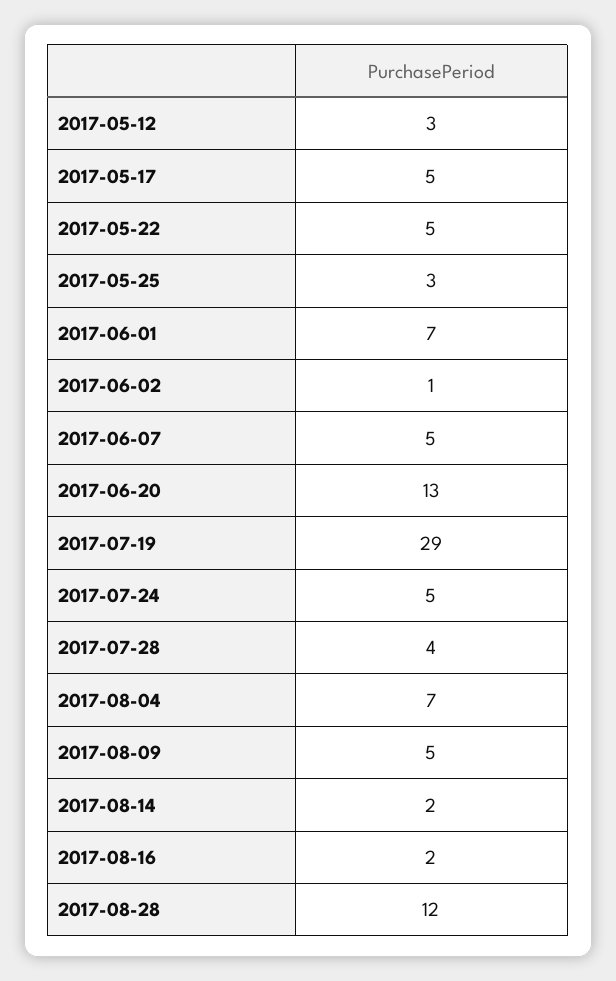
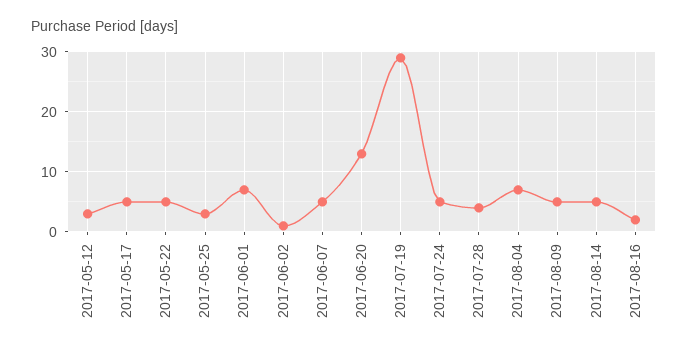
2017-08-14: 2 -> 5
2017-08-28: 12 -> none

